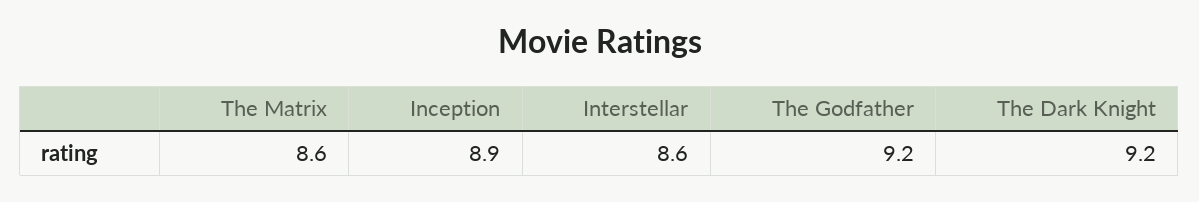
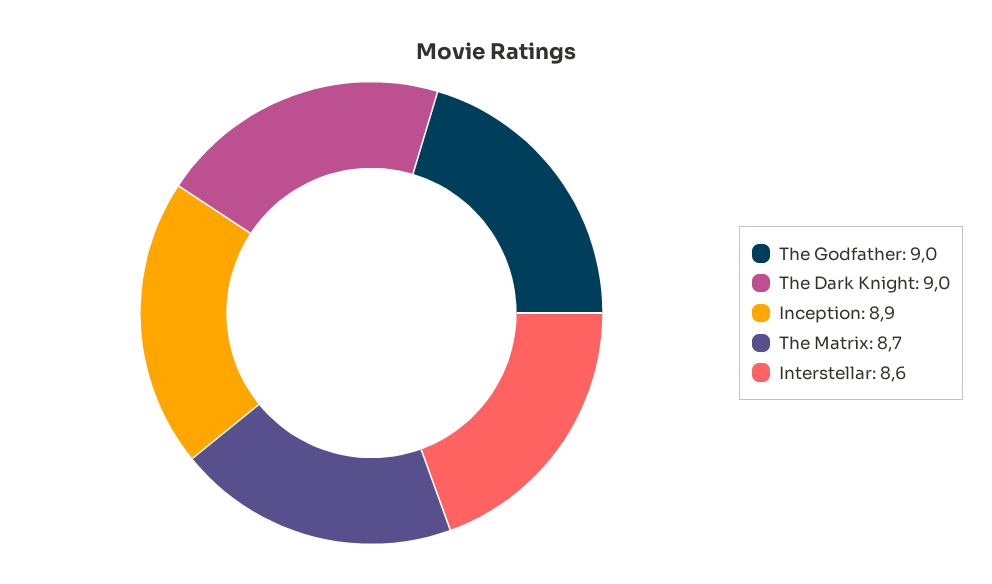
The Matrix: 8.6 -> 8.7
The Godfather: 9.2 -> 9
The Dark Knight: 9.2 -> 9

